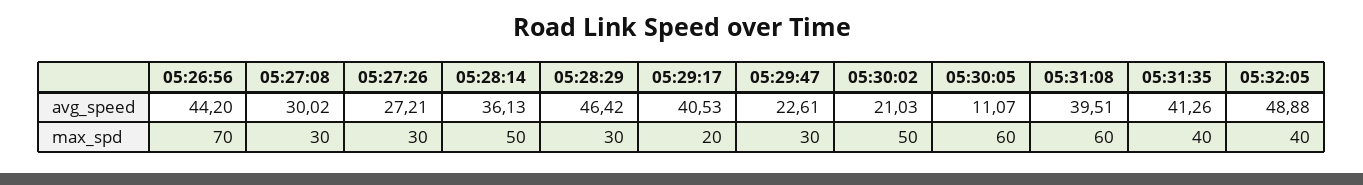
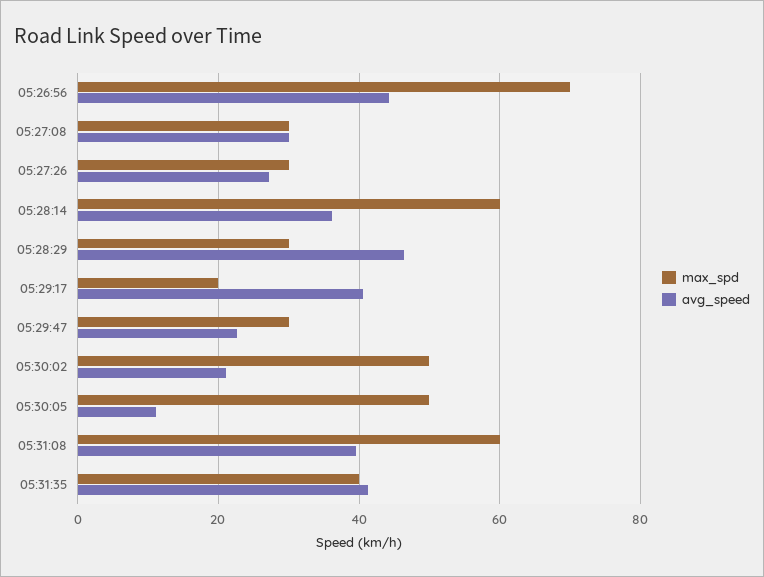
avg_speed, 05:32:05: 48.88 -> none
max_spd, 05:28:14: 50 -> 60
max_spd, 05:30:05: 60 -> 50
max_spd, 05:32:05: 40 -> none

